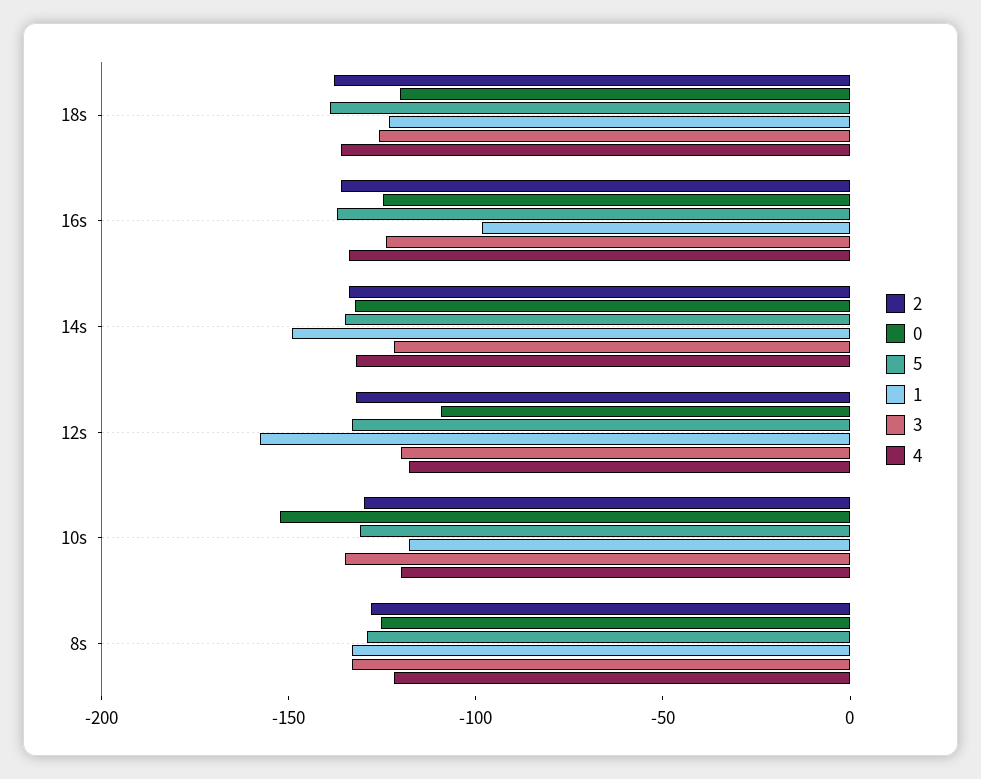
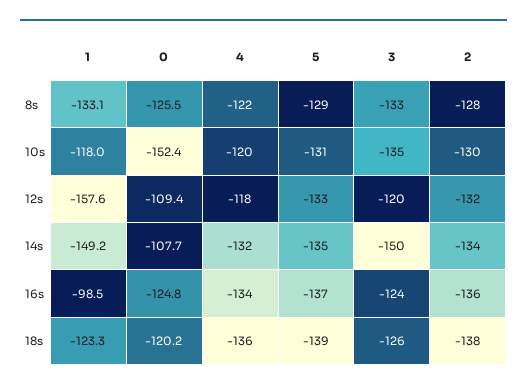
0, 14s: -130 -> -107.7
3, 14s: -120 -> -150

